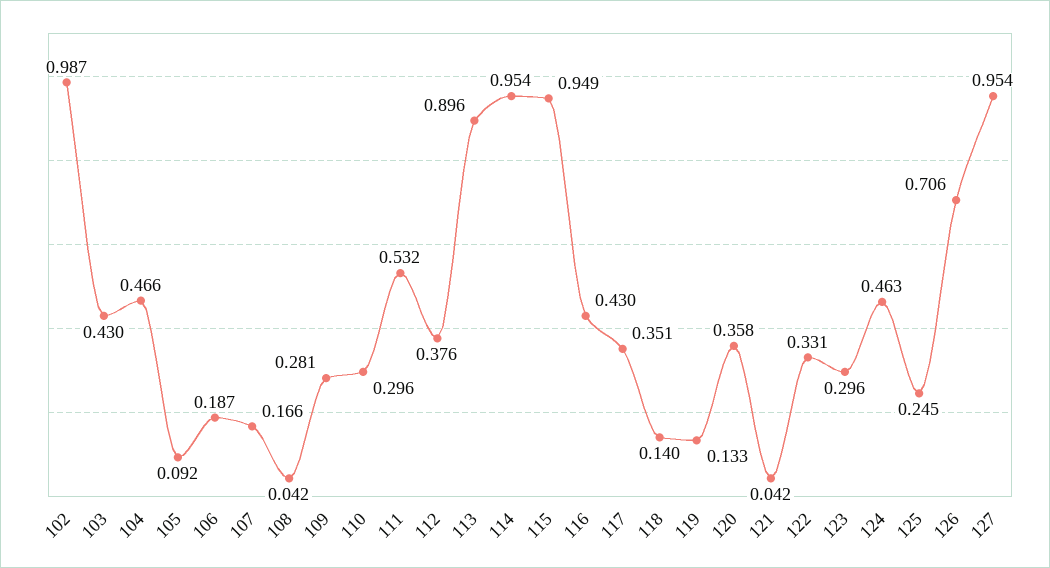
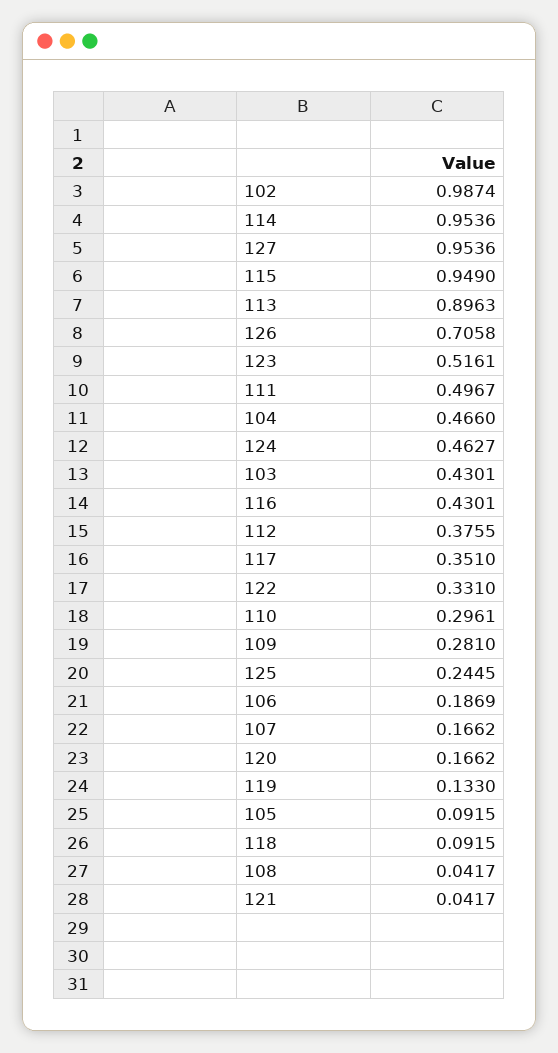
111: 0.532 -> 0.4967
118: 0.14 -> 0.0915
120: 0.358 -> 0.1662
123: 0.296 -> 0.5161

